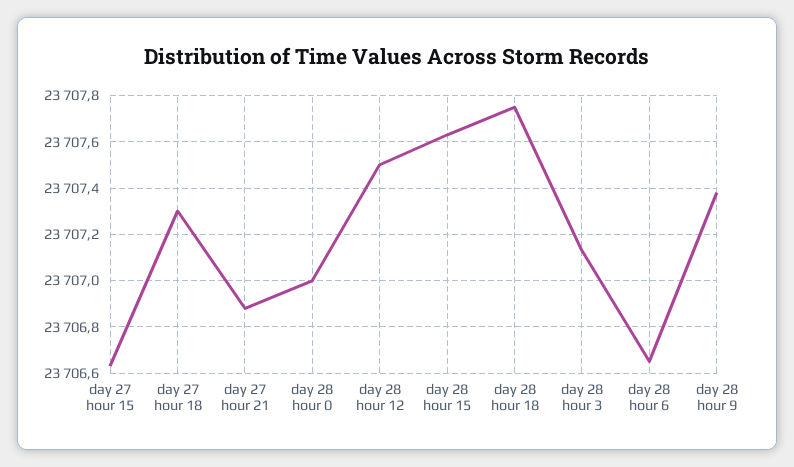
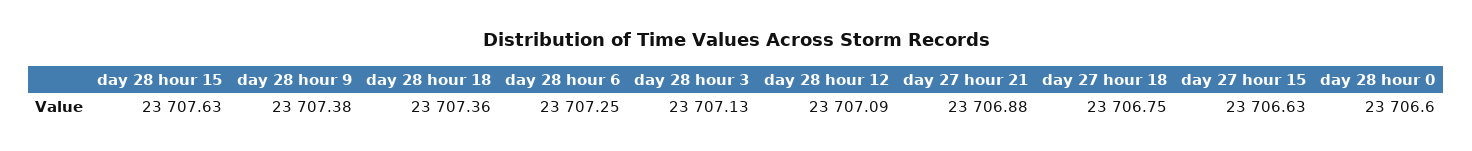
day 27 hour 18: 23707.3 -> 23706.75
day 28 hour 0: 23707 -> 23706.6
day 28 hour 12: 23707.5 -> 23707.09
day 28 hour 18: 23707.75 -> 23707.36
day 28 hour 6: 23706.65 -> 23707.25

